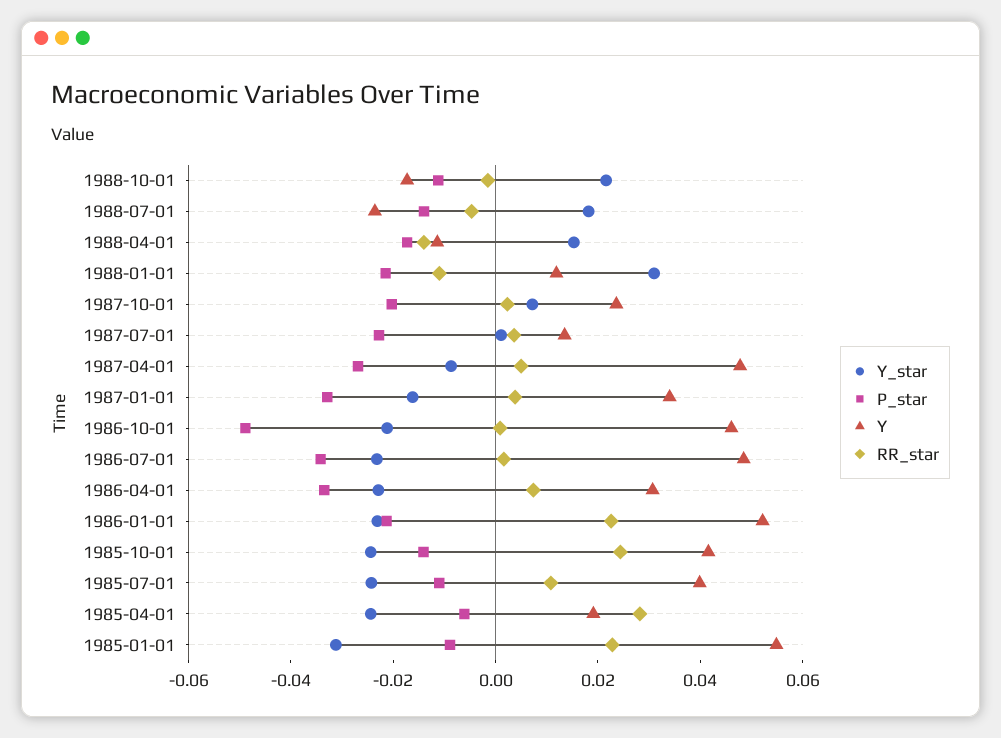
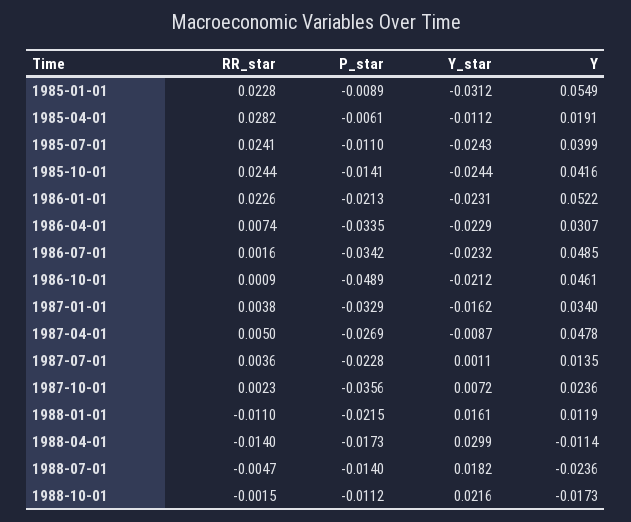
Y_star, 1988-04-01: 0.015 -> 0.0299
Y_star, 1988-01-01: 0.03 -> 0.0161
P_star, 1987-10-01: -0.02 -> -0.0356
RR_star, 1985-07-01: 0.01 -> 0.0241
Y_star, 1985-04-01: -0.025 -> -0.0112

